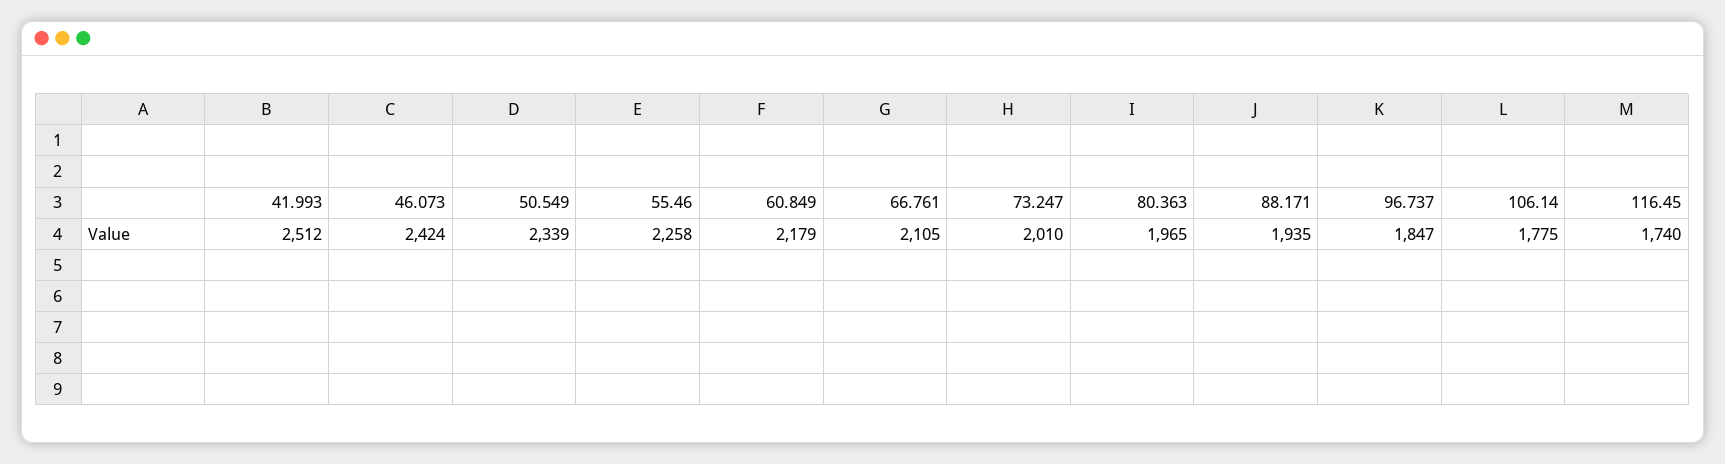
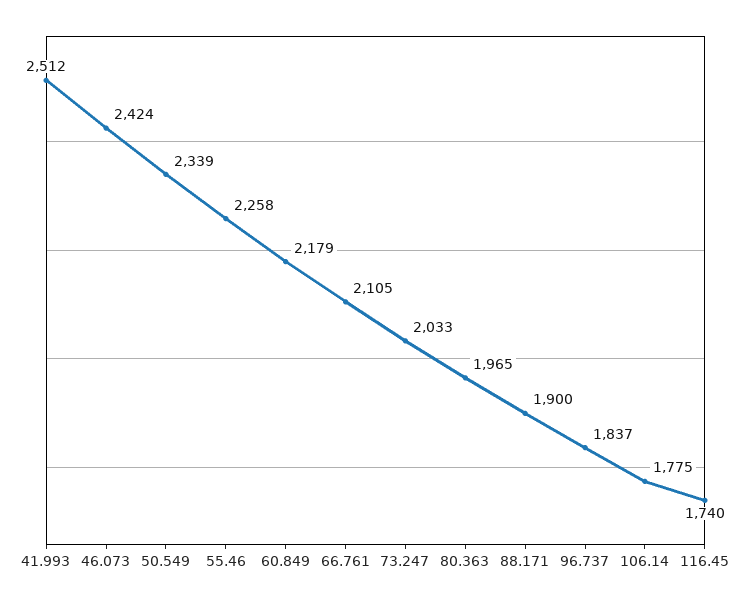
73.247: 2010 -> 2033
88.171: 1935 -> 1900
96.737: 1847 -> 1837

